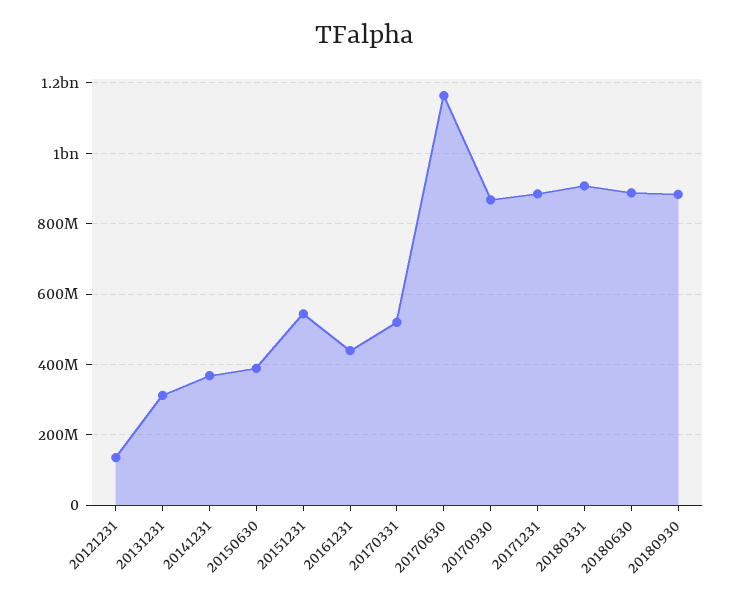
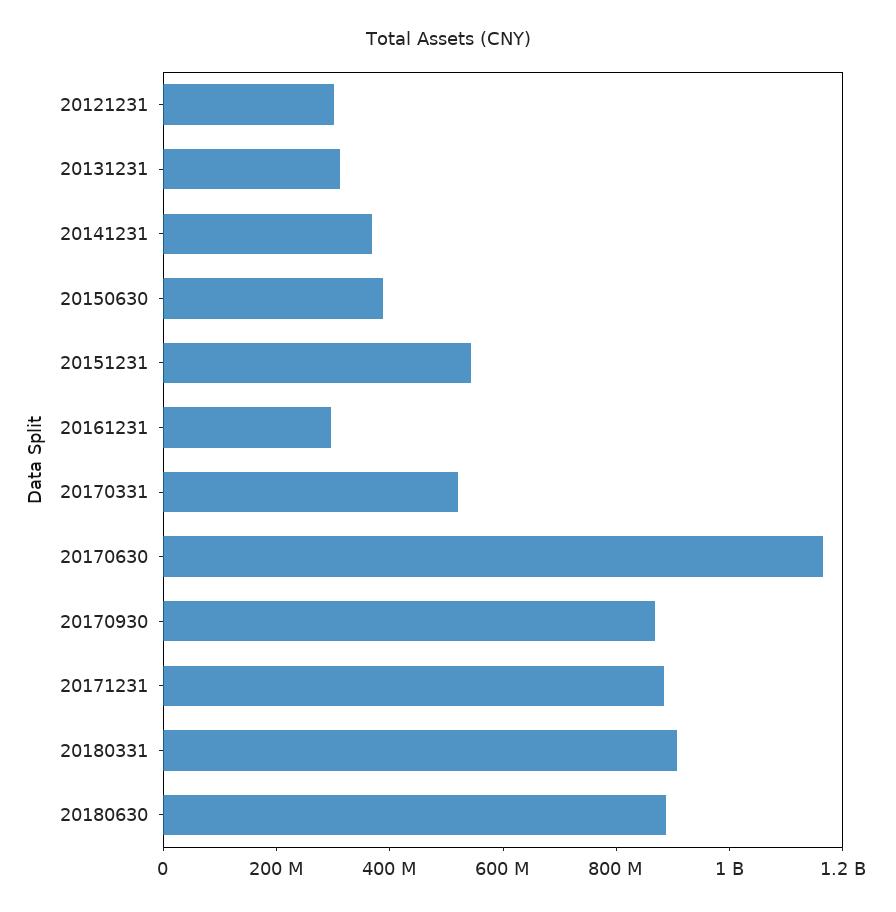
20121231: 140000000 -> 300000000
20161231: 440000000 -> 300000000
20180930: 880000000 -> none

